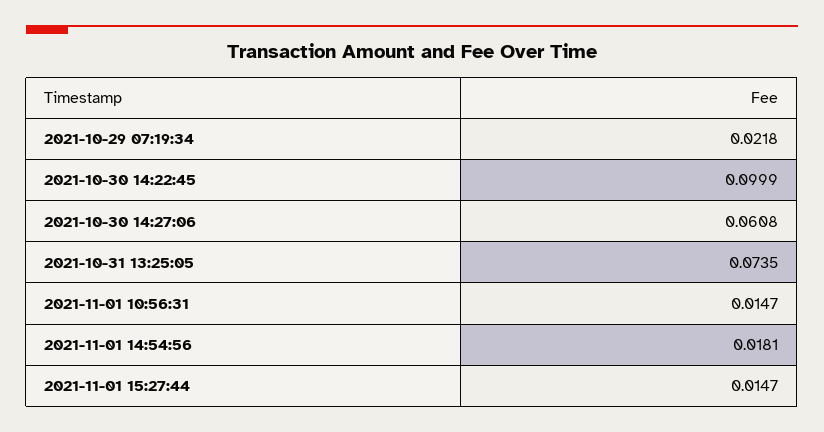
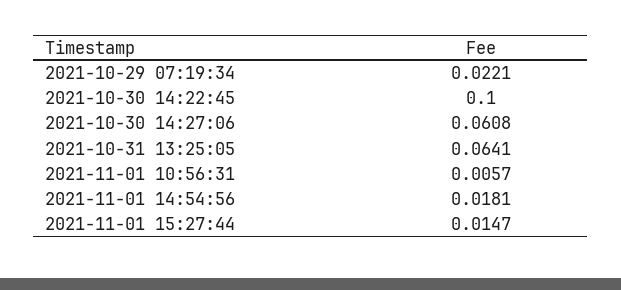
2021-10-29 07:19:34: 0.0218 -> 0.0221
2021-10-30 14:22:45: 0.0999 -> 0.1
2021-10-31 13:25:05: 0.0735 -> 0.0641
2021-11-01 10:56:31: 0.0147 -> 0.0057

